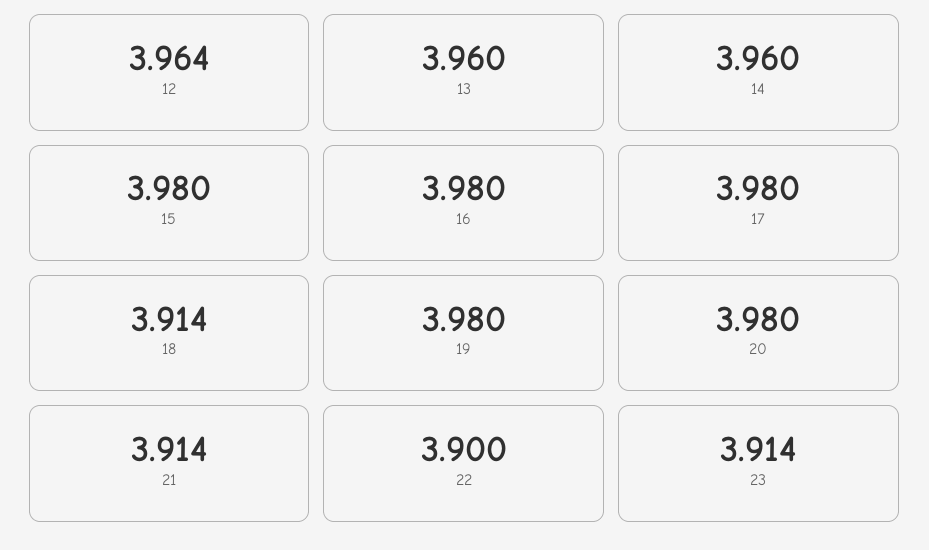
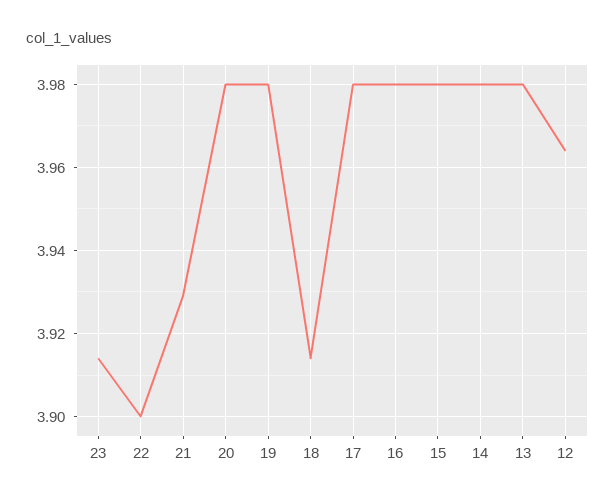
13: 3.96 -> 3.98
14: 3.96 -> 3.98
21: 3.914 -> 3.93

